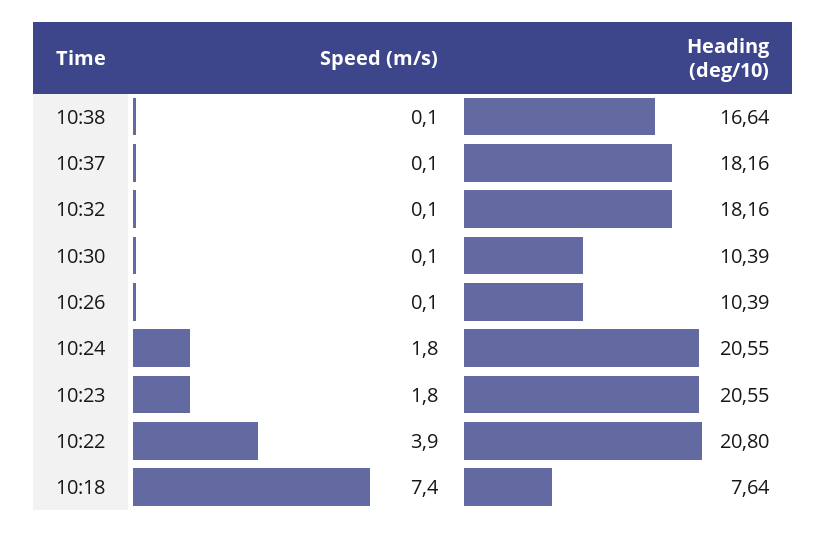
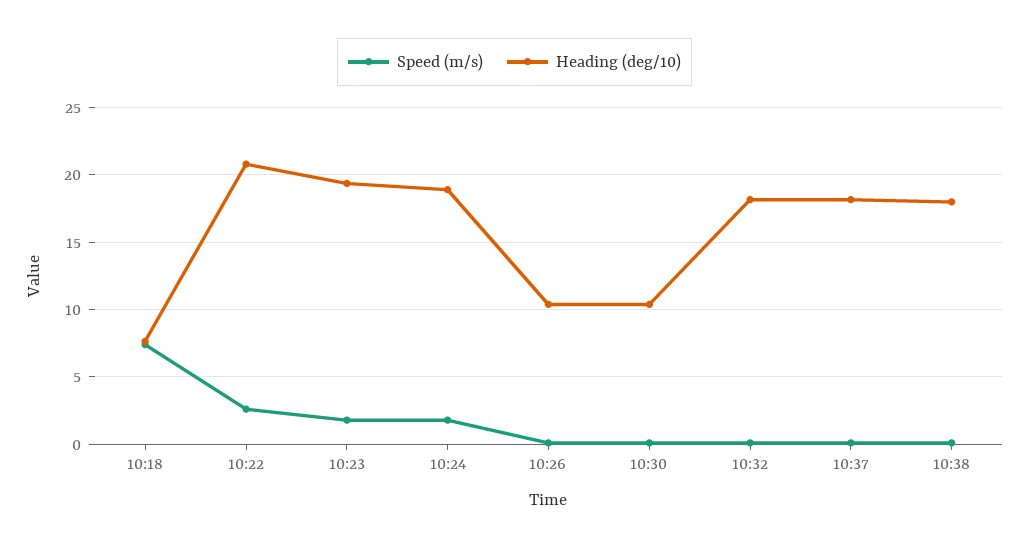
Heading (deg/10), 10:38: 16.64 -> 18
Heading (deg/10), 10:24: 20.55 -> 19
Heading (deg/10), 10:23: 20.55 -> 19.5
Speed (m/s), 10:22: 3.9 -> 2.5

